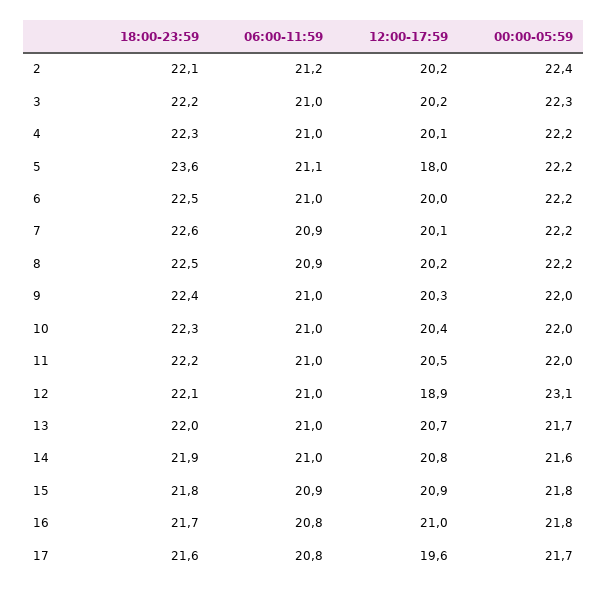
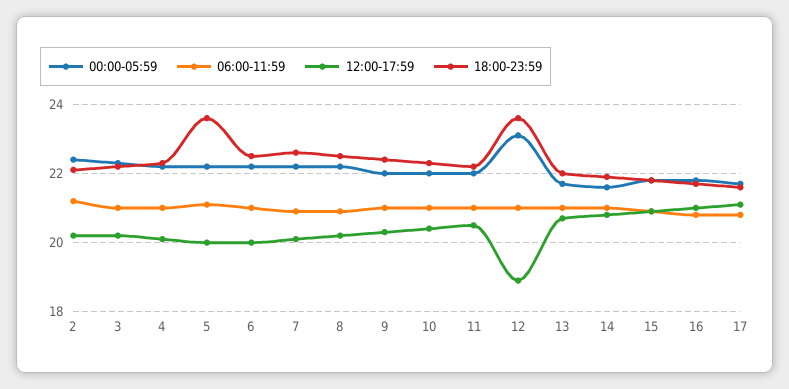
12:00-17:59, 5: 18 -> 20
18:00-23:59, 12: 22.1 -> 23.5
12:00-17:59, 17: 19.6 -> 21

